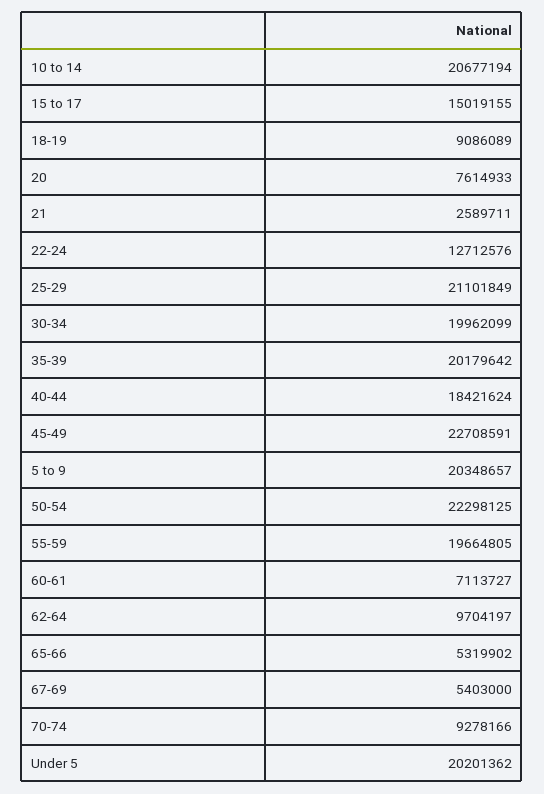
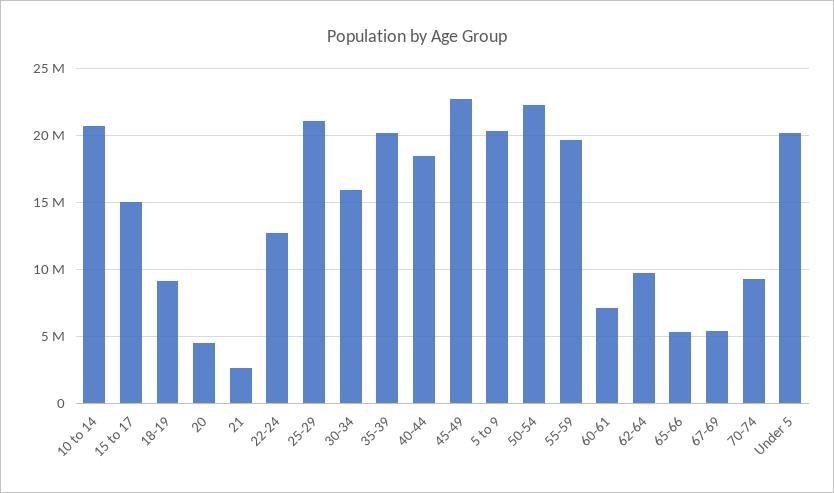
20: 7614933 -> 4500000
30-34: 19962099 -> 16000000

